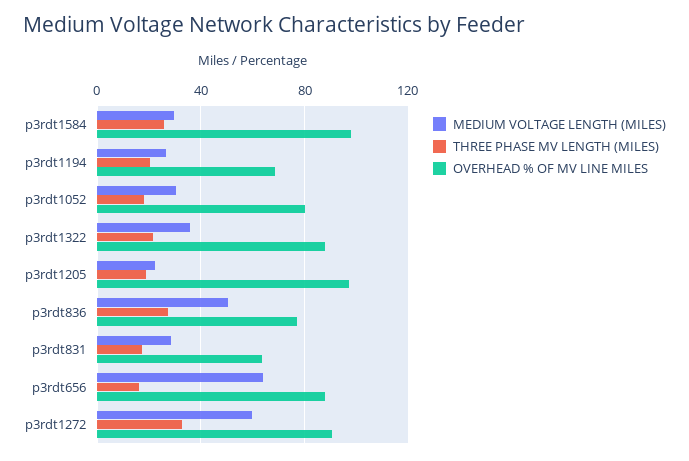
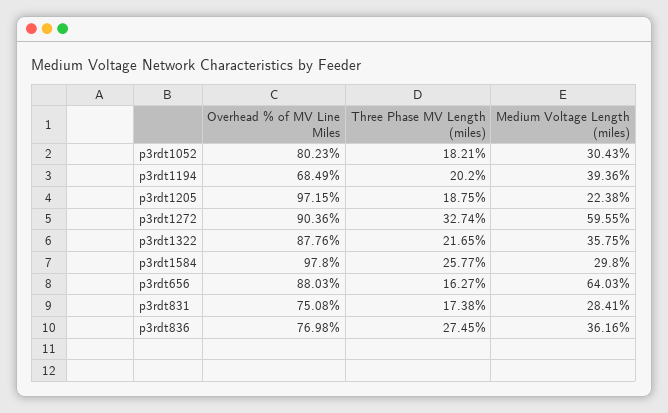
MEDIUM VOLTAGE LENGTH (MILES), p3rdt1194: 25 -> 39.36
MEDIUM VOLTAGE LENGTH (MILES), p3rdt836: 50 -> 36.16
OVERHEAD % OF MV LINE MILES, p3rdt831: 65 -> 75.08

